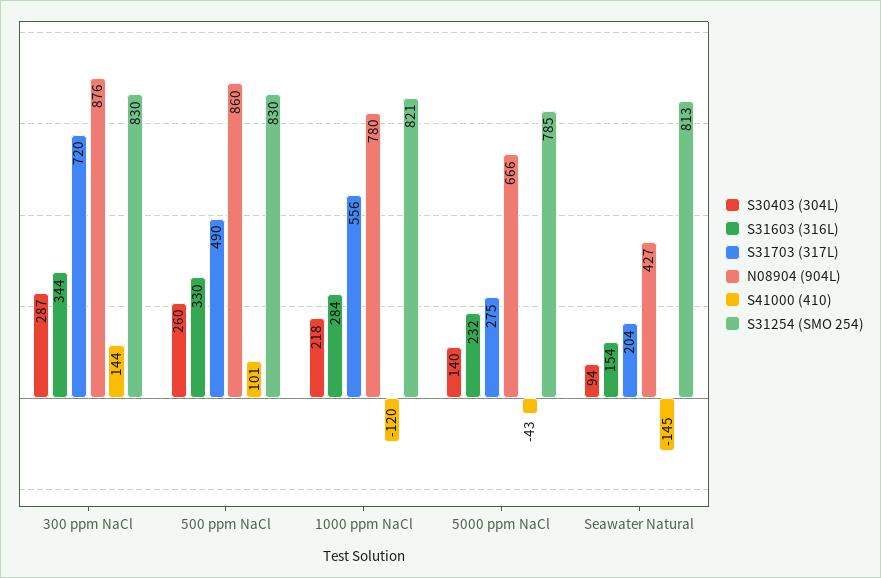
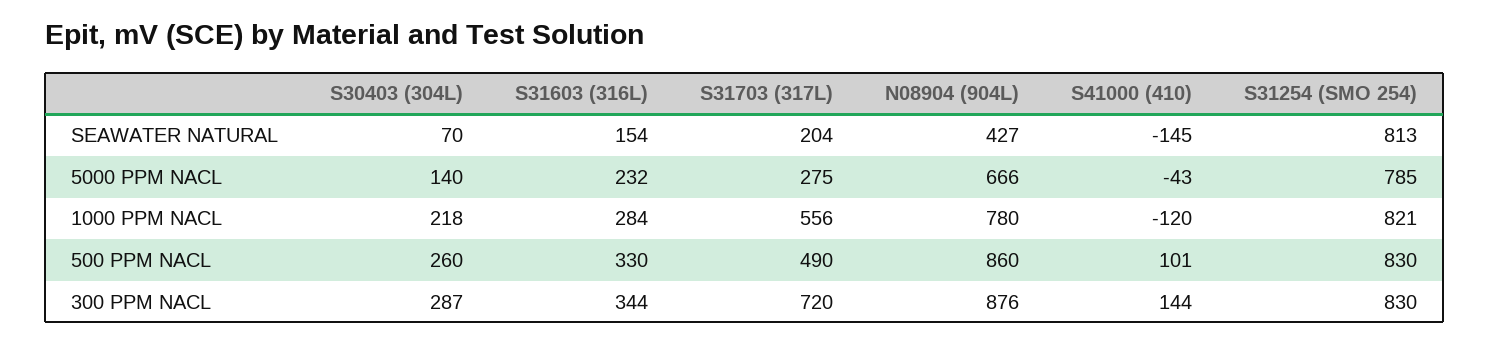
S30403 (304L), Seawater Natural: 94 -> 70

